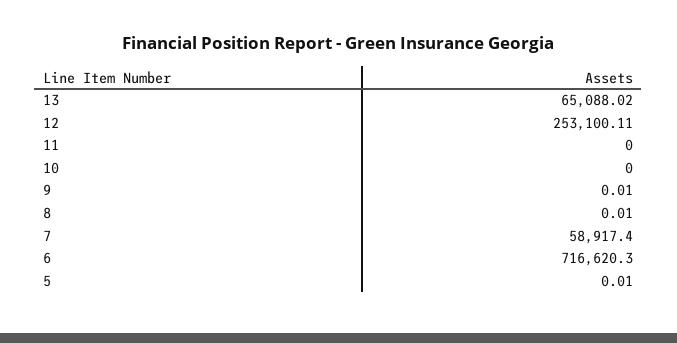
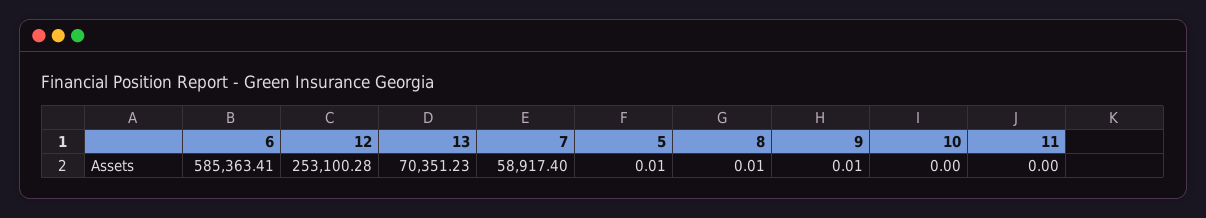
13: 65088.02 -> 70351.23
12: 253100.11 -> 253100.28
6: 716620.3 -> 585363.41

